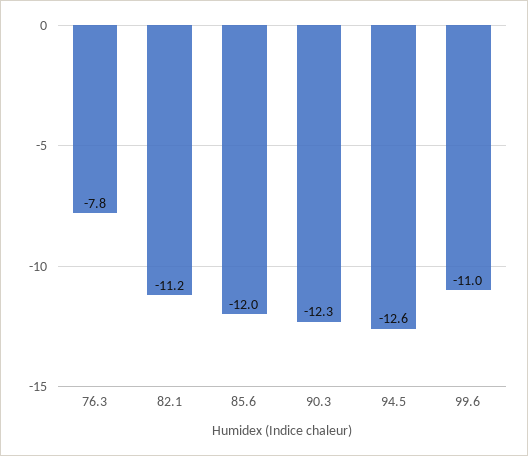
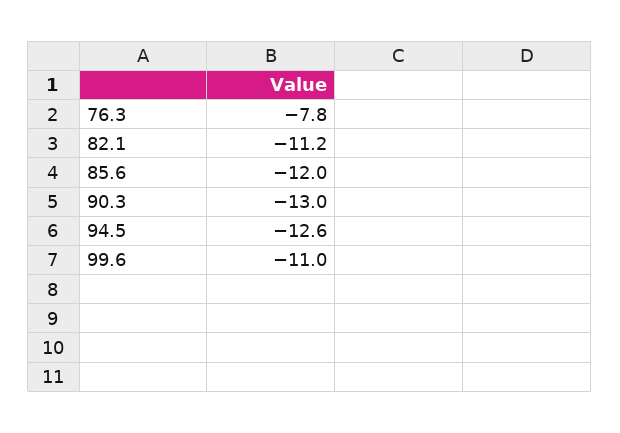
90.3: -12.3 -> -13

